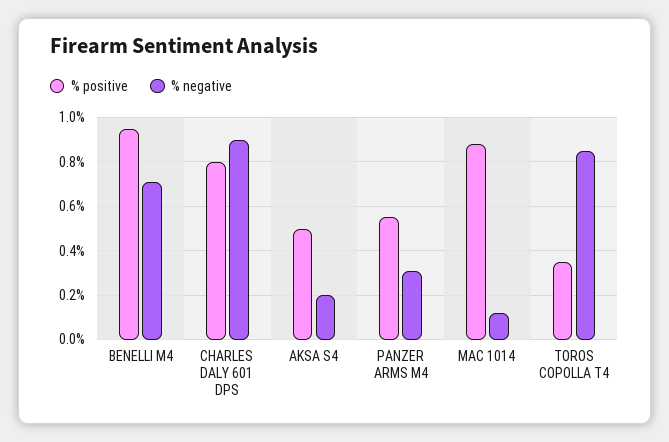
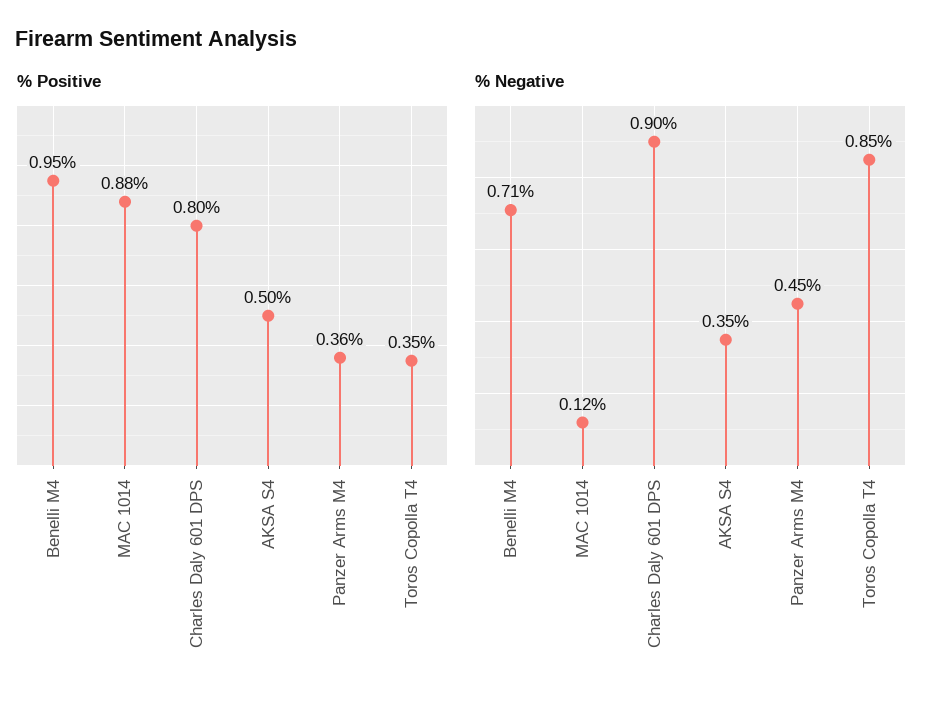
% negative, AKSA S4: 0.2 -> 0.35
% positive, PANZER ARMS M4: 0.55 -> 0.36
% negative, PANZER ARMS M4: 0.3 -> 0.45

